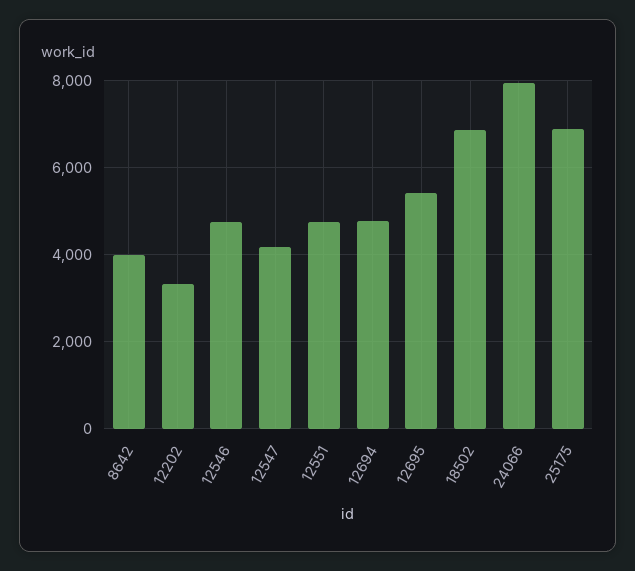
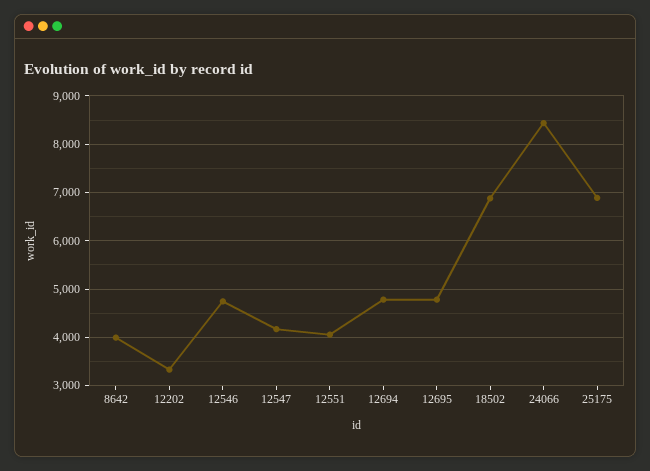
12551: 4800 -> 4000
12695: 5400 -> 4800
24066: 8000 -> 8400

